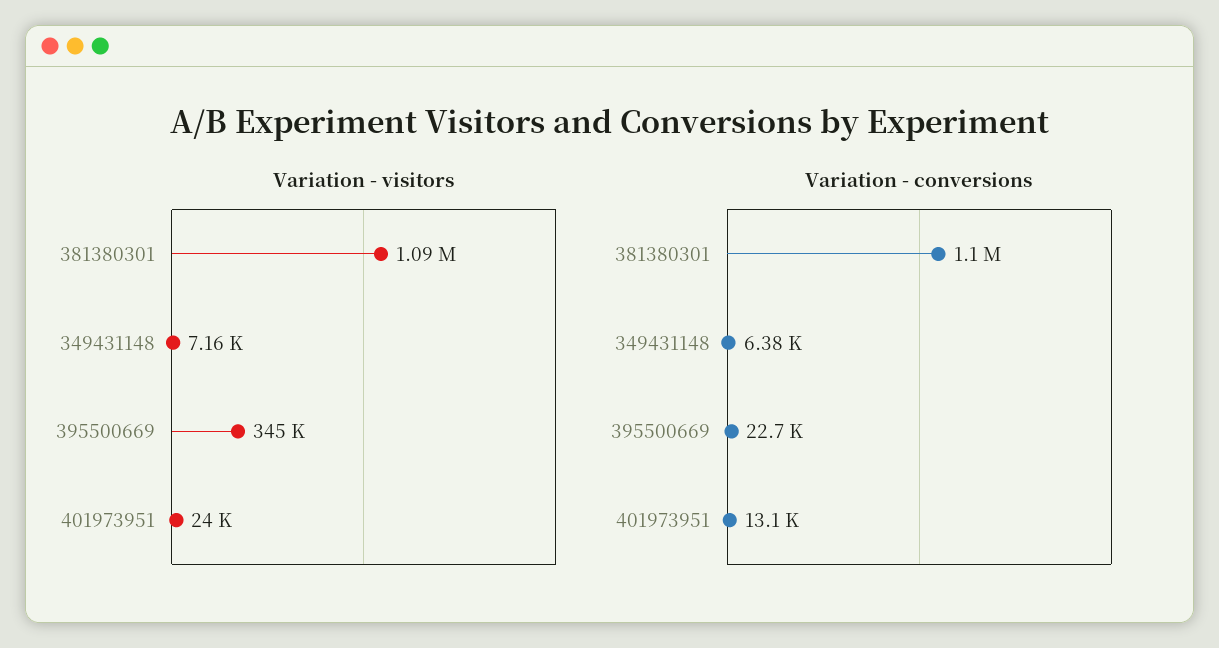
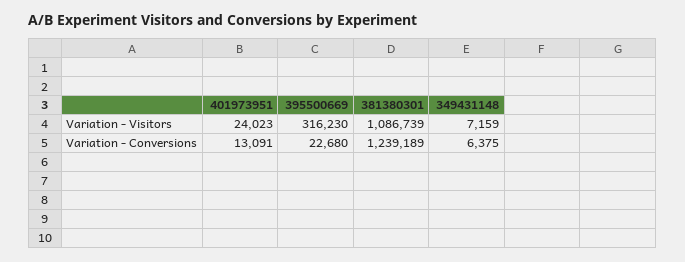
Variation - visitors, 395500669: 345000 -> 316230
Variation - conversions, 381380301: 1100000 -> 1239189

